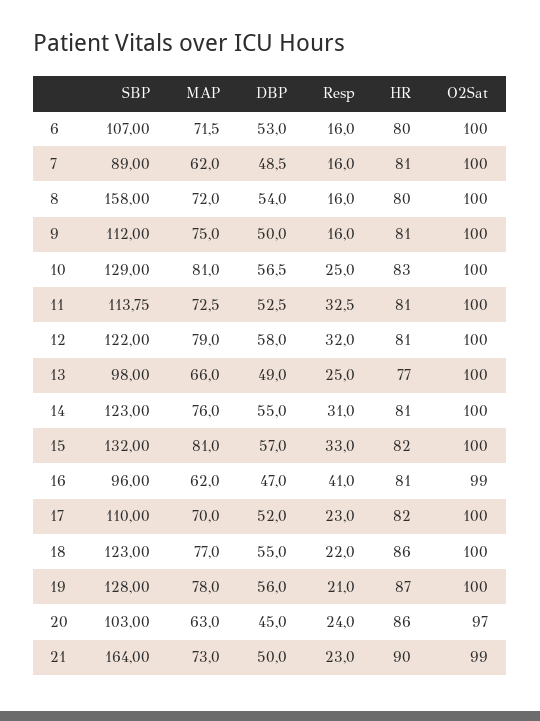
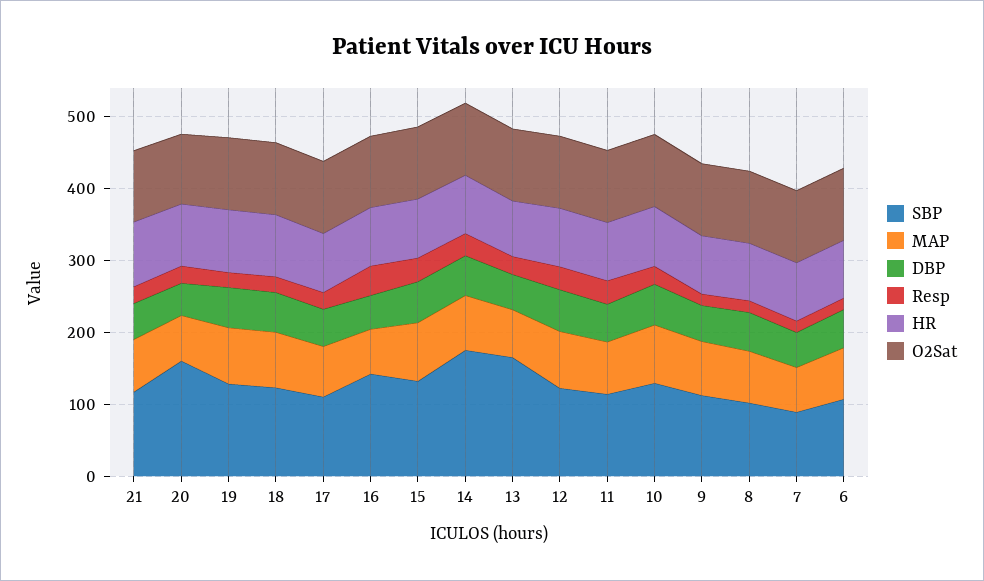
SBP, 8: 158 -> 100
SBP, 13: 98 -> 160
SBP, 14: 123 -> 180
SBP, 16: 96 -> 140
SBP, 20: 103 -> 160
SBP, 21: 164 -> 120

